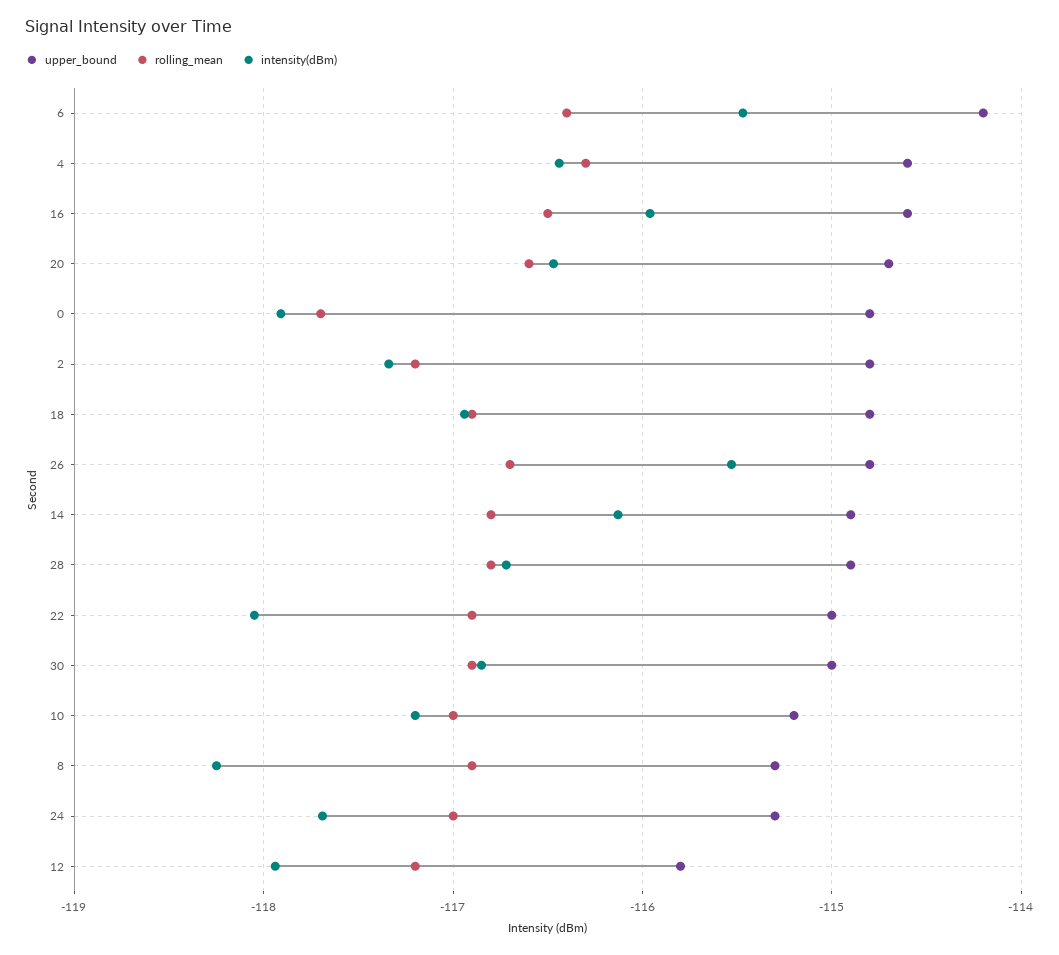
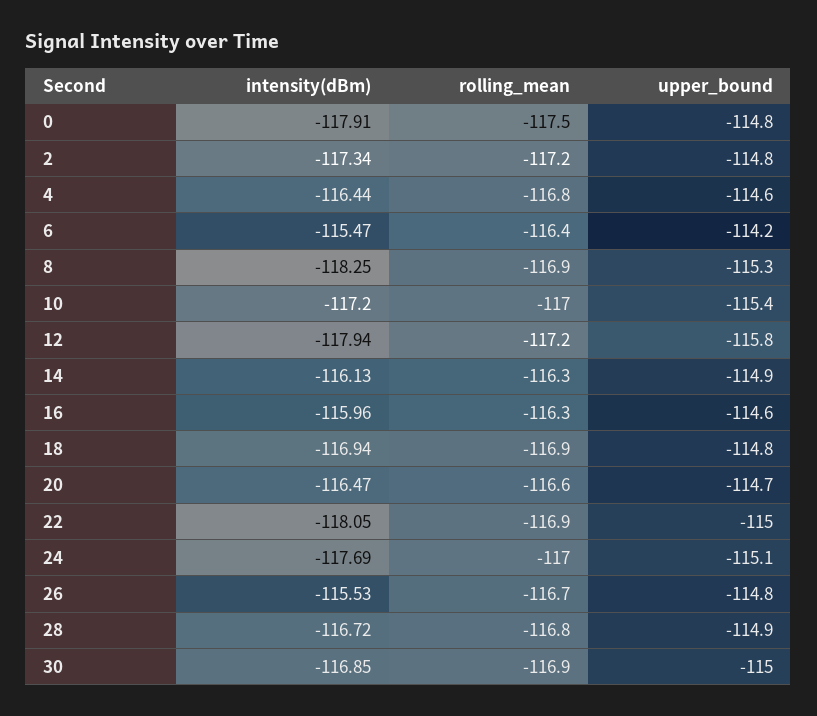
rolling_mean, 4: -116.3 -> -116.8
rolling_mean, 16: -116.5 -> -116.3
rolling_mean, 0: -117.7 -> -117.5
rolling_mean, 14: -116.8 -> -116.3
upper_bound, 10: -115.2 -> -115.4
upper_bound, 24: -115.3 -> -115.1

